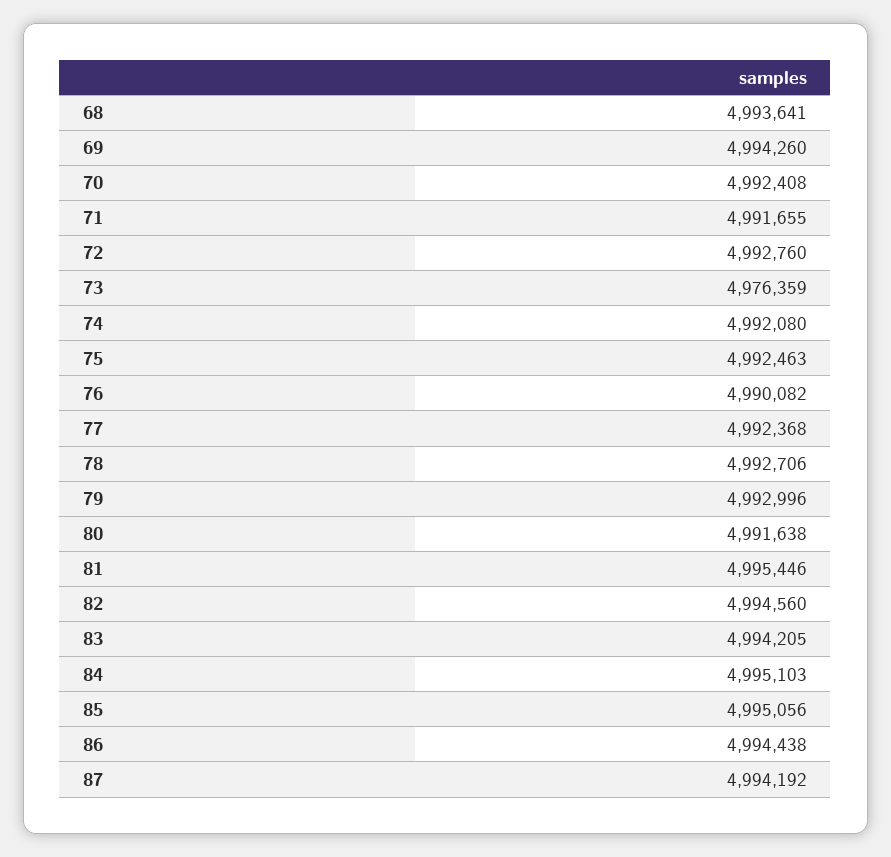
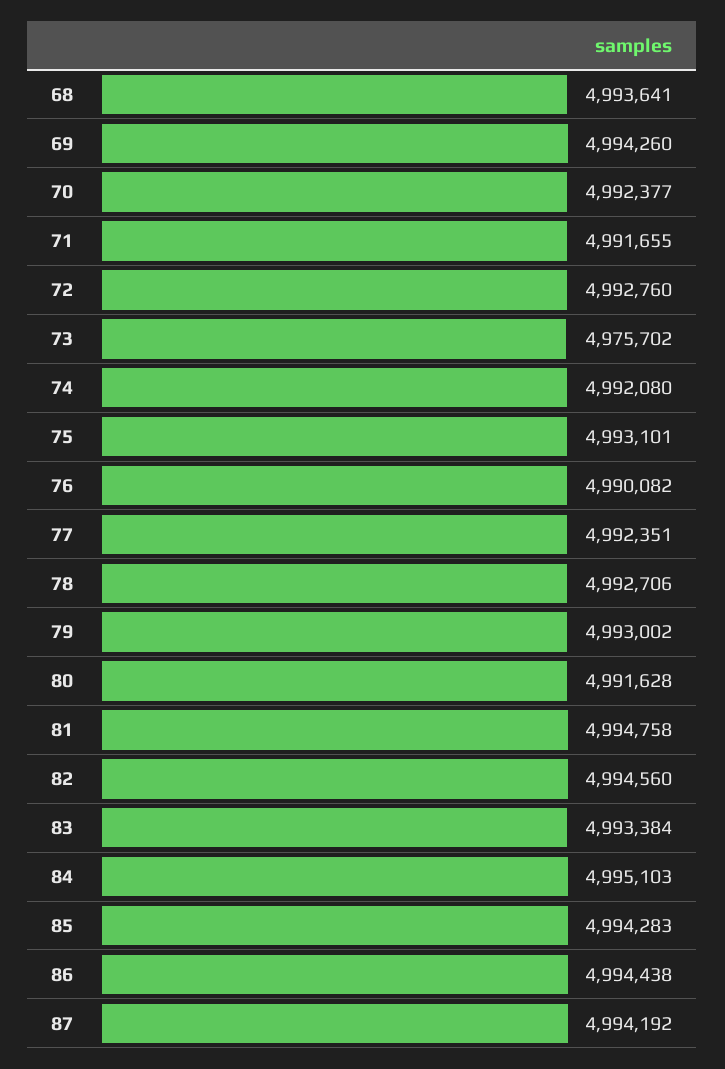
70: 4992408 -> 4992377
73: 4976359 -> 4975702
75: 4992463 -> 4993101
77: 4992368 -> 4992351
79: 4992996 -> 4993002
80: 4991638 -> 4991628
81: 4995446 -> 4994758
83: 4994205 -> 4993384
85: 4995056 -> 4994283

